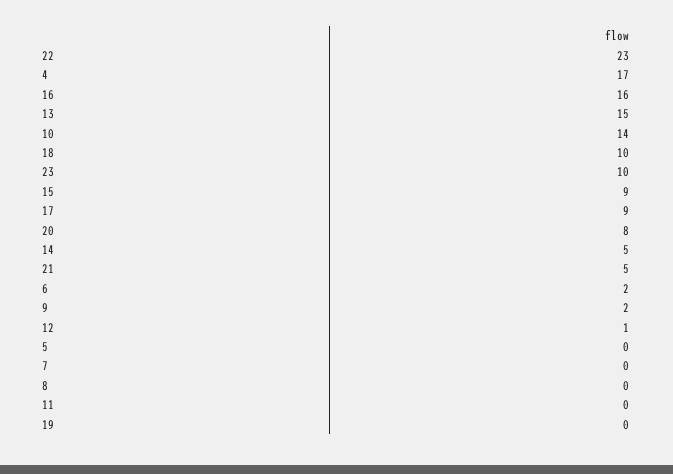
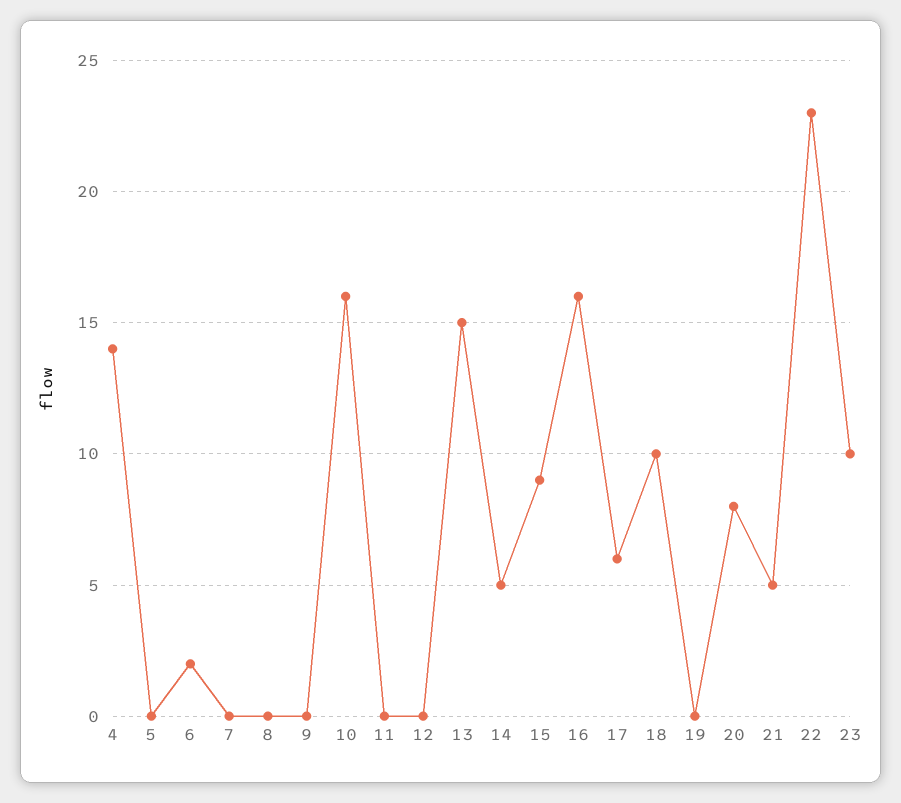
4: 17 -> 14
10: 14 -> 16
17: 9 -> 6
9: 2 -> 0
12: 1 -> 0

